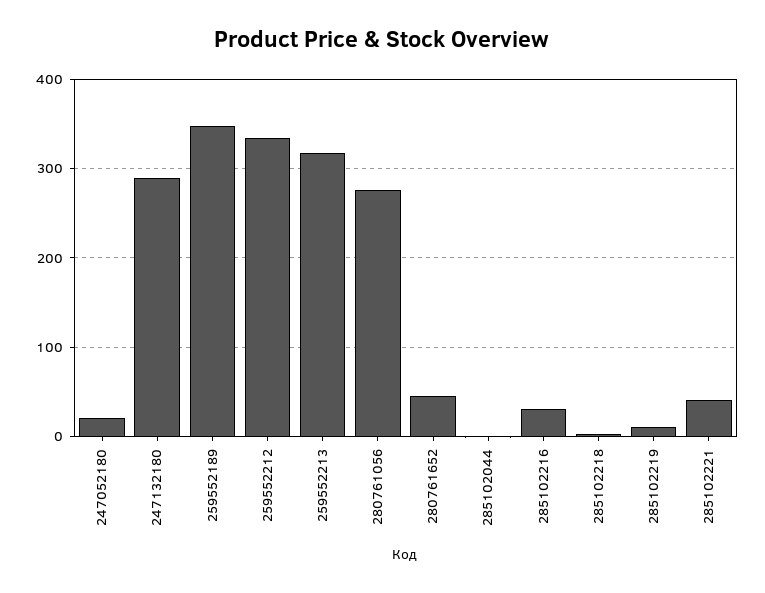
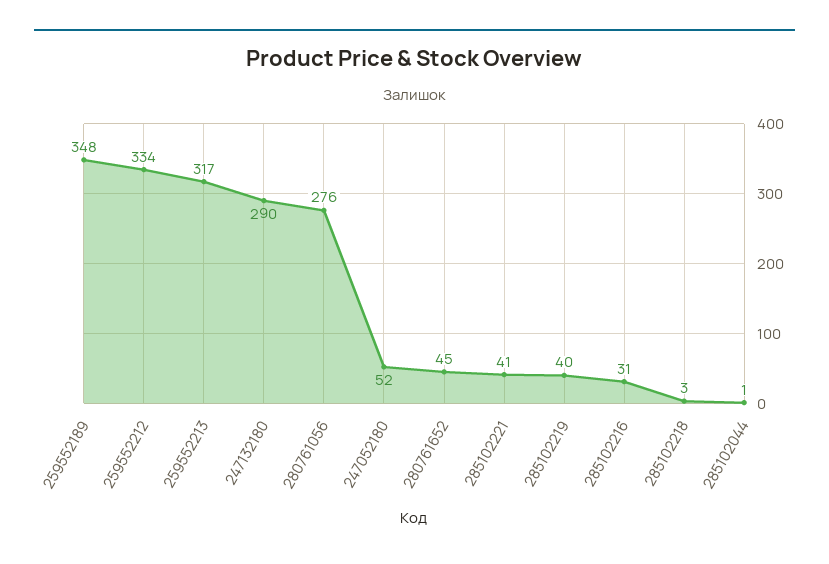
247052180: 20 -> 52
285102219: 10 -> 40

